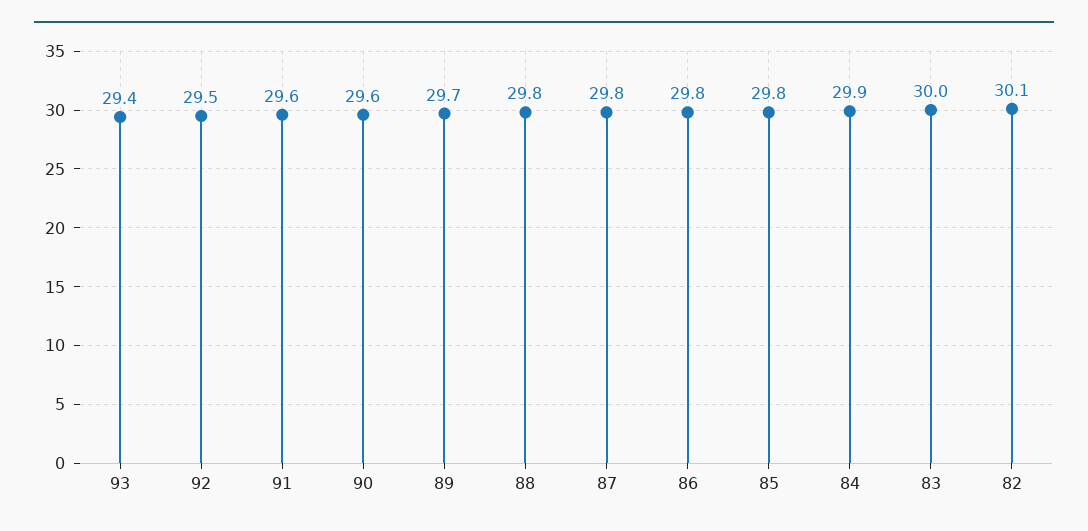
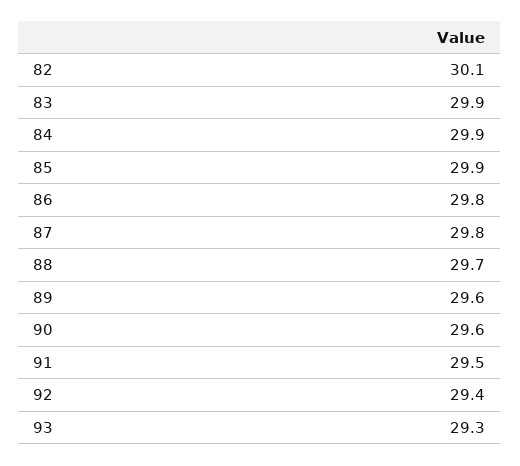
93: 29.4 -> 29.3
92: 29.5 -> 29.4
91: 29.6 -> 29.5
89: 29.7 -> 29.6
88: 29.8 -> 29.7
85: 29.8 -> 29.9
83: 30 -> 29.9

